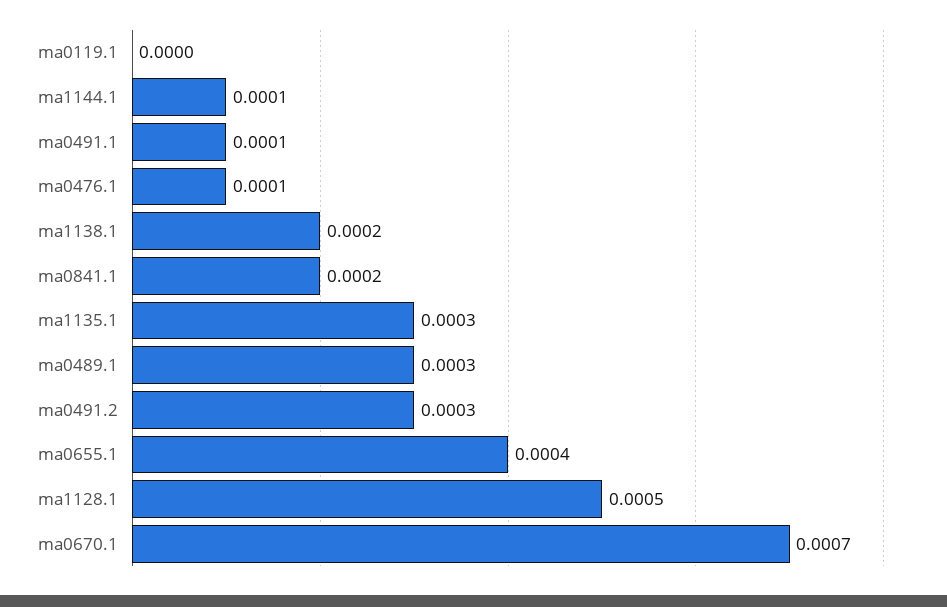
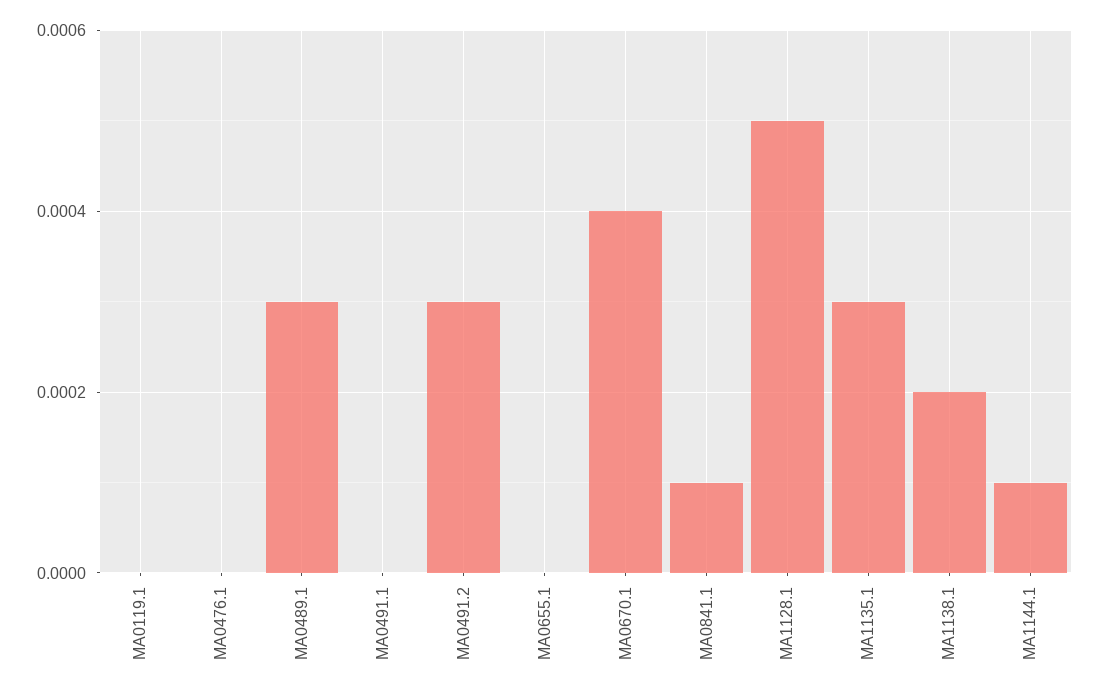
ma0491.1: 0.0001 -> 0
ma0476.1: 0.0001 -> 0
ma0841.1: 0.0002 -> 0.0001
ma0655.1: 0.0004 -> 0
ma0670.1: 0.0007 -> 0.0004

